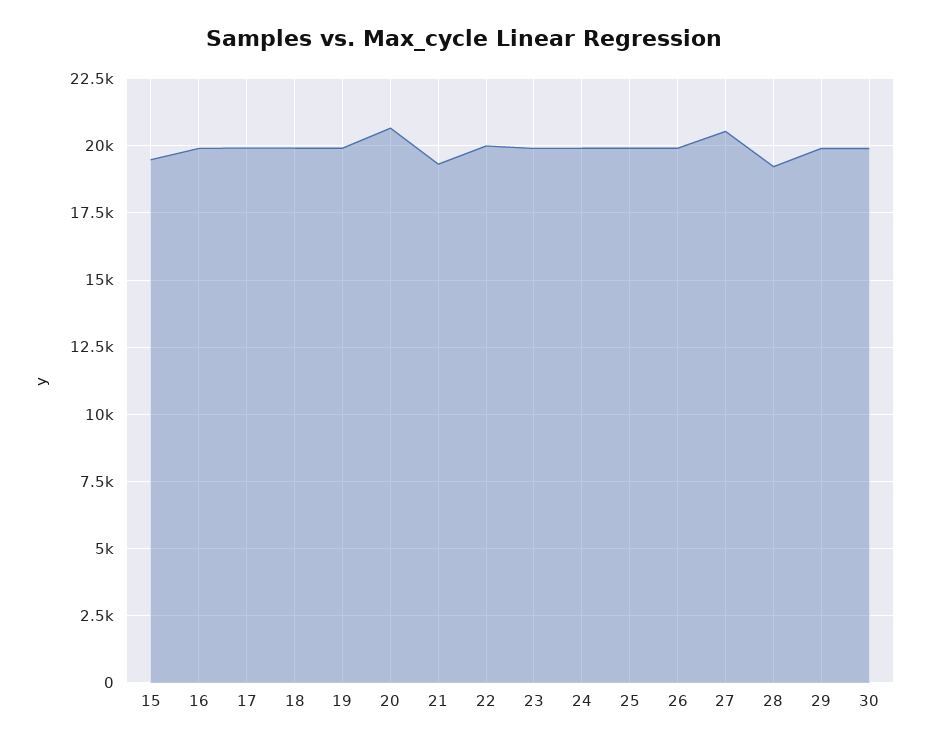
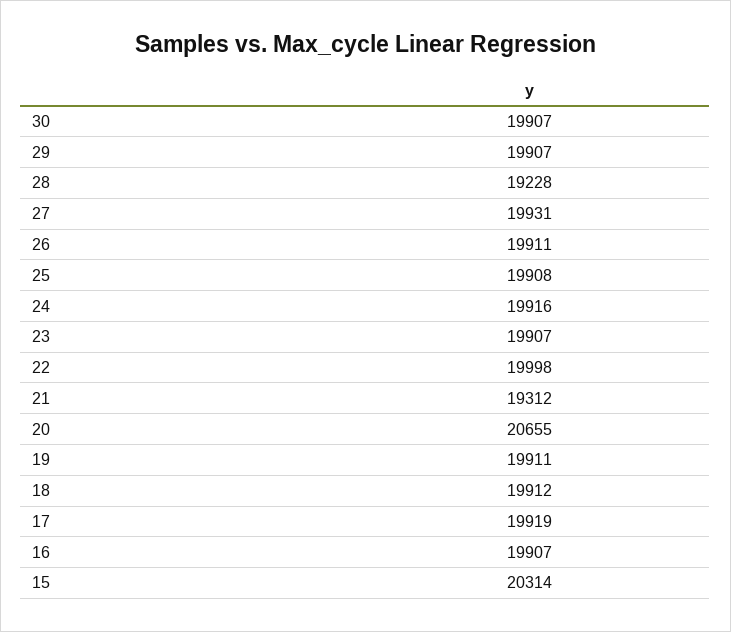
15: 19500 -> 20314
27: 20500 -> 19931

